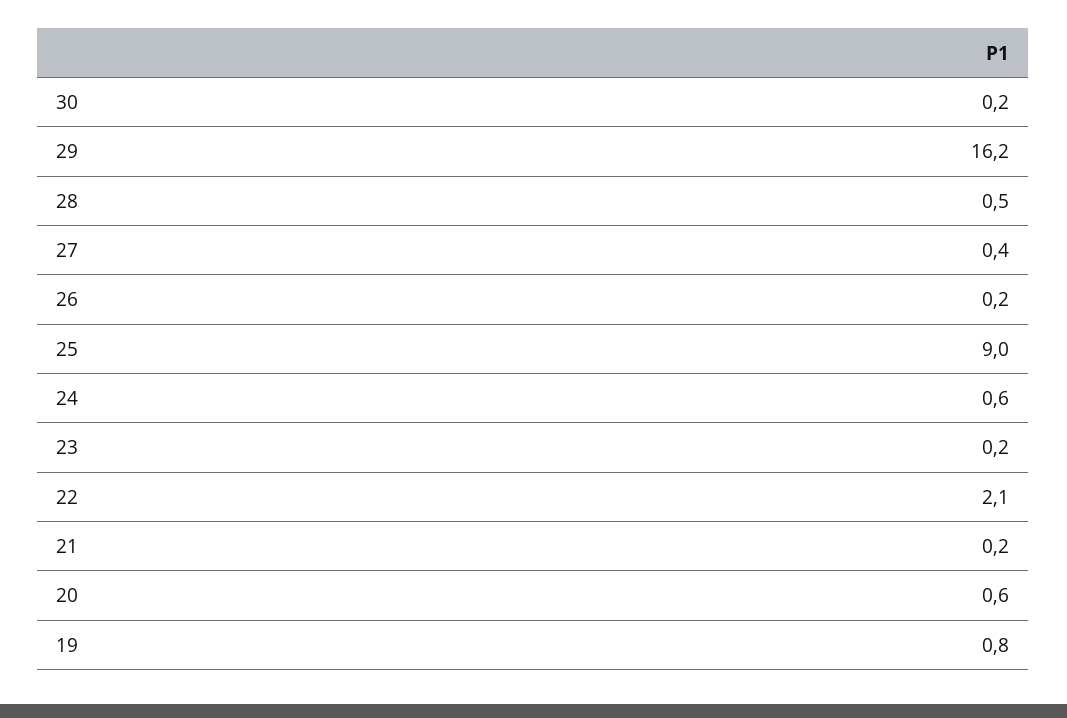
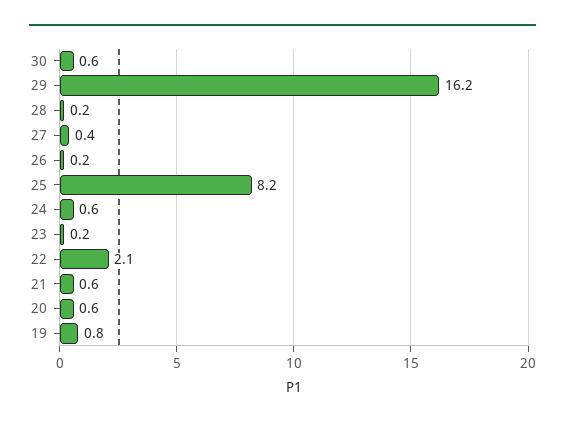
30: 0.2 -> 0.6
28: 0.5 -> 0.2
25: 9 -> 8.2
21: 0.2 -> 0.6

